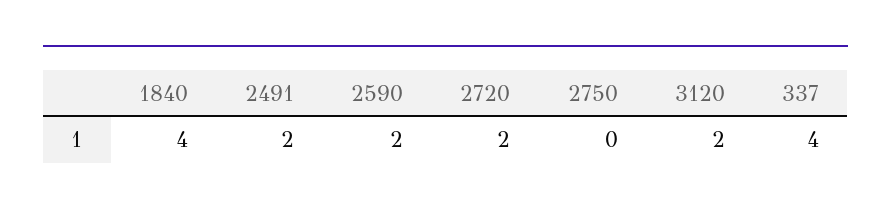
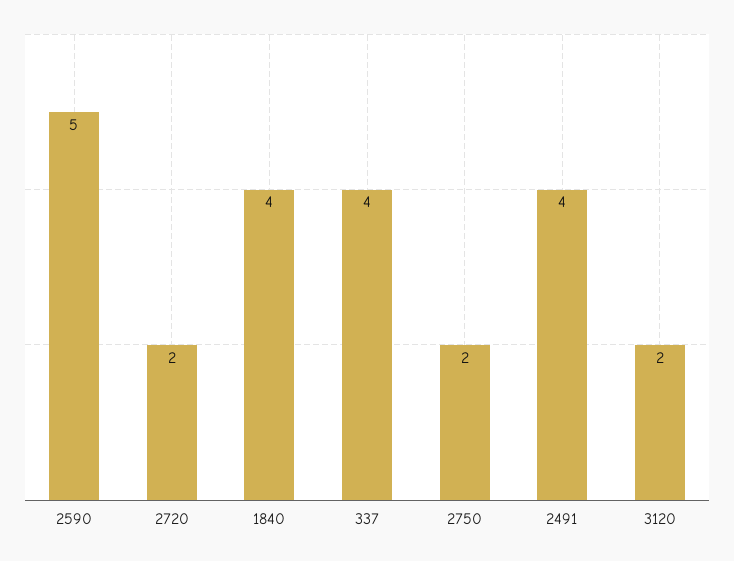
2491: 2 -> 4
2590: 2 -> 5
2750: 0 -> 2

